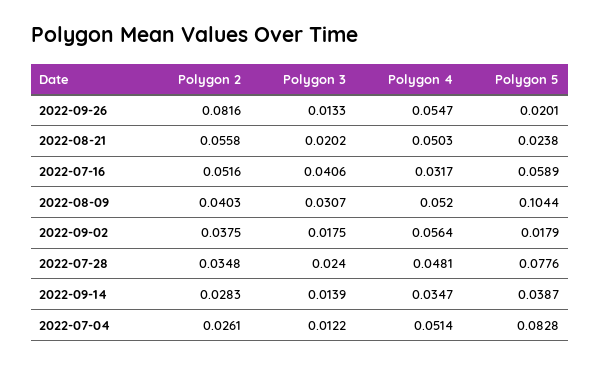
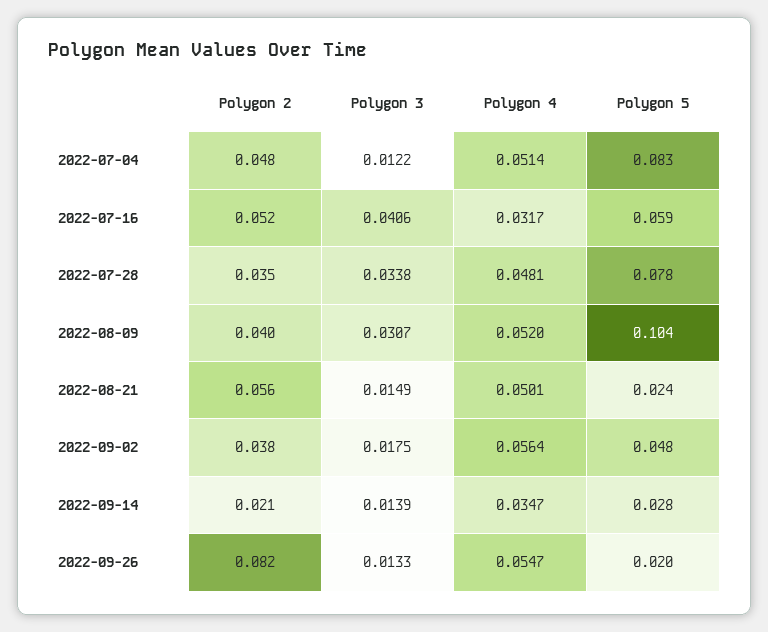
Polygon 3, 2022-08-21: 0.0202 -> 0.0149
Polygon 4, 2022-08-21: 0.0503 -> 0.0501
Polygon 5, 2022-09-02: 0.0179 -> 0.048
Polygon 3, 2022-07-28: 0.024 -> 0.0338
Polygon 2, 2022-09-14: 0.0283 -> 0.021
Polygon 5, 2022-09-14: 0.0387 -> 0.028
Polygon 2, 2022-07-04: 0.0261 -> 0.048

